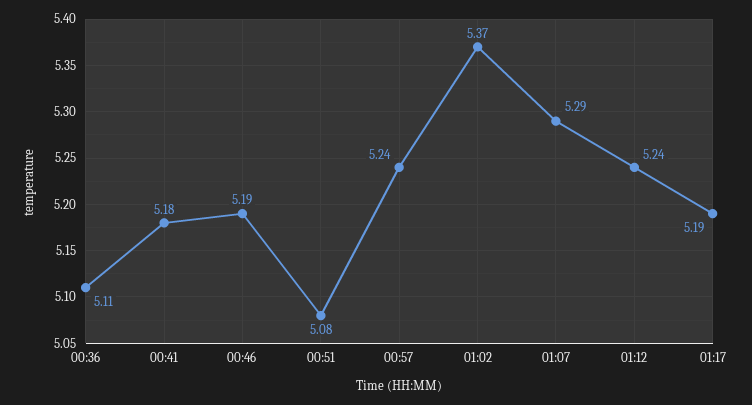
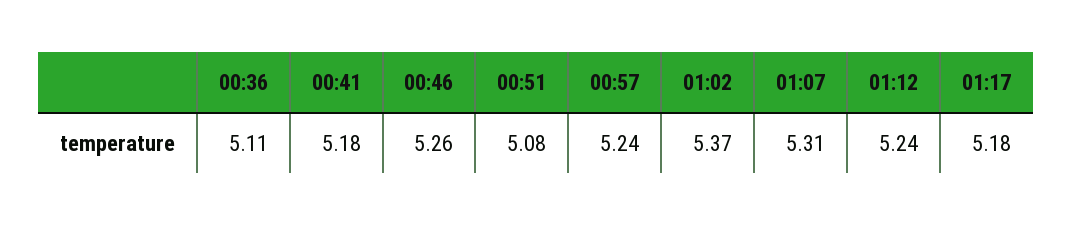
00:46: 5.19 -> 5.26
01:07: 5.29 -> 5.31
01:17: 5.19 -> 5.18

